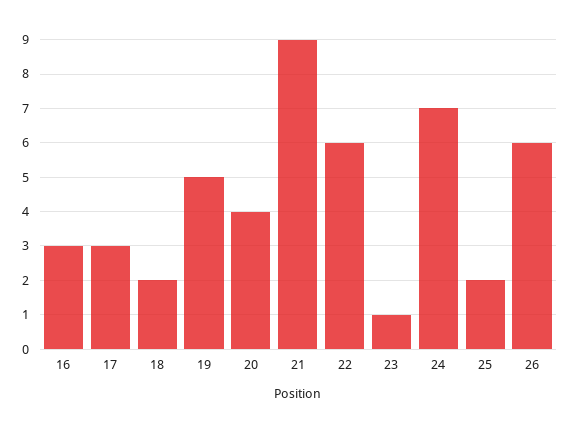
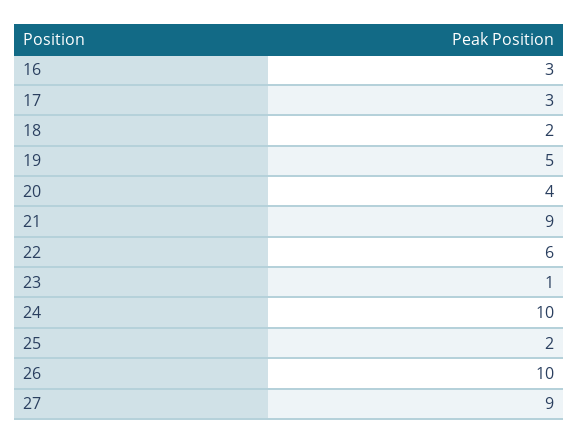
24: 7 -> 10
26: 6 -> 10
27: none -> 9

